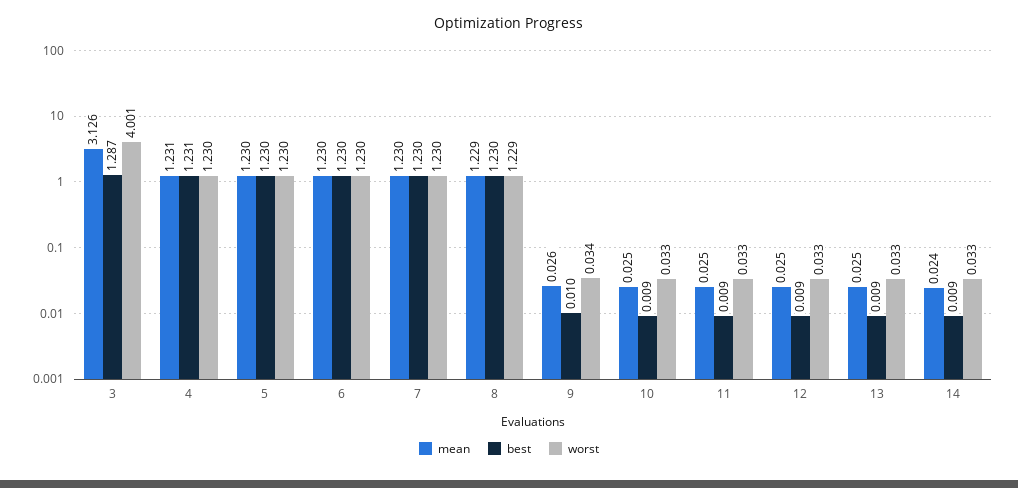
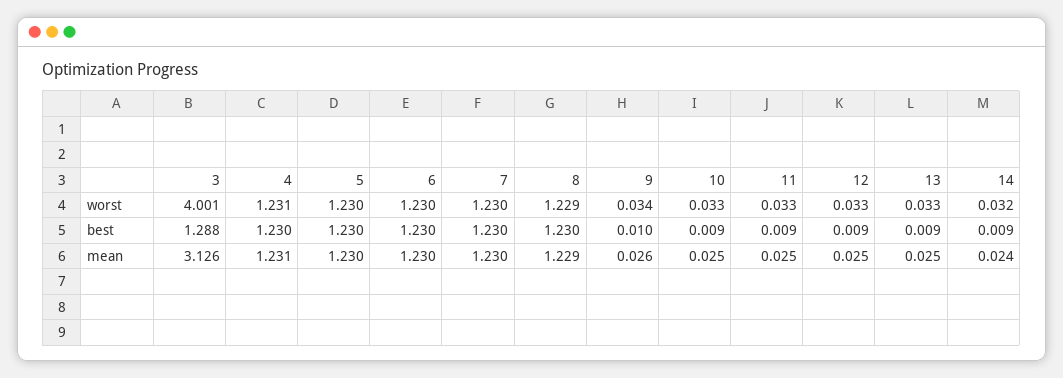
best, 3: 1.287 -> 1.288
best, 4: 1.231 -> 1.23
worst, 4: 1.23 -> 1.231
worst, 14: 0.033 -> 0.032

